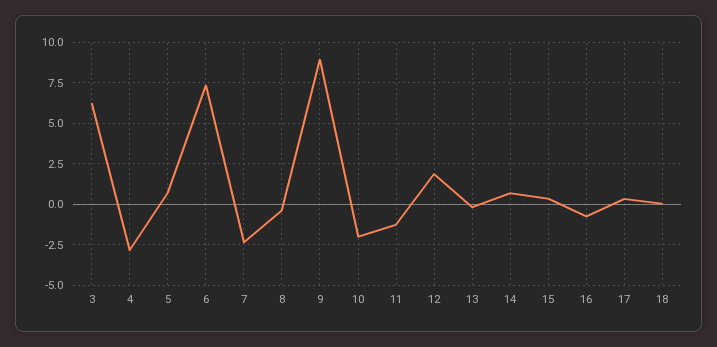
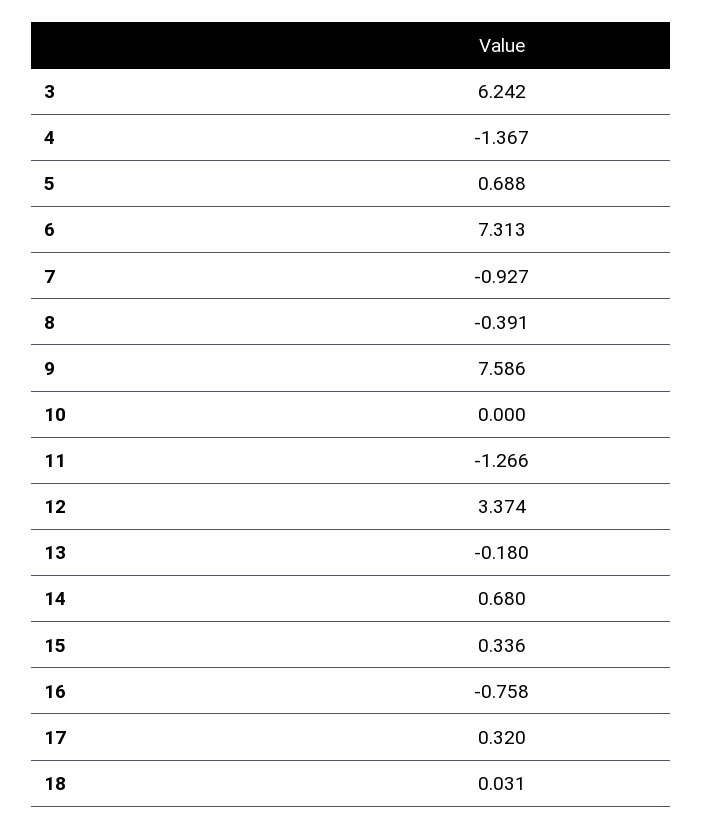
4: -3 -> -1.367
7: -2.5 -> -0.927
9: 9 -> 7.586
10: -2 -> 0
12: 2 -> 3.374

